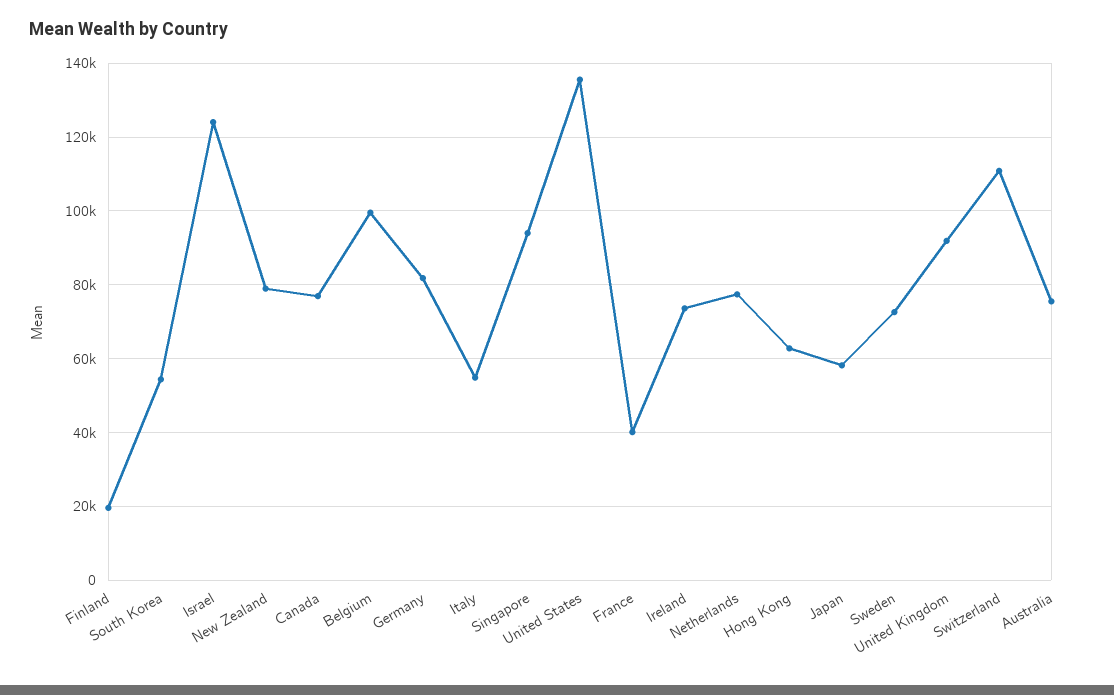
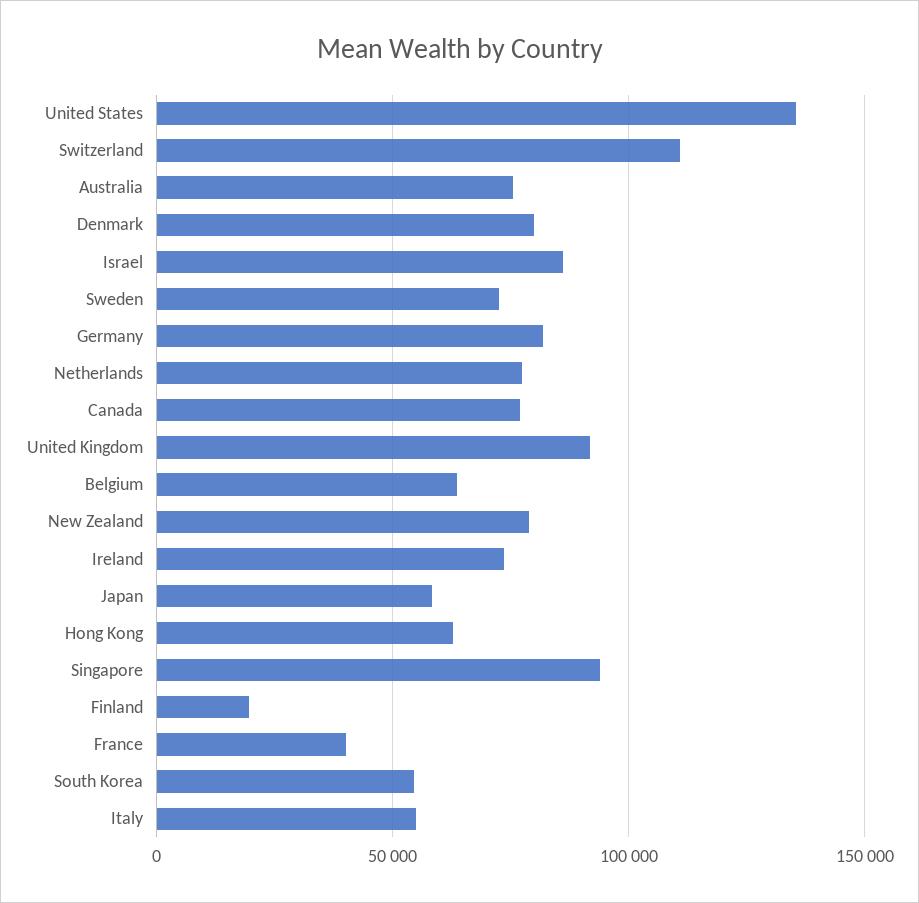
Israel: 124000 -> 85000
Belgium: 100000 -> 65000
Denmark: none -> 80000

